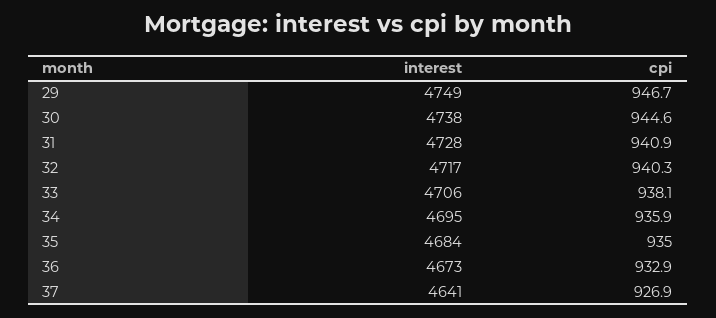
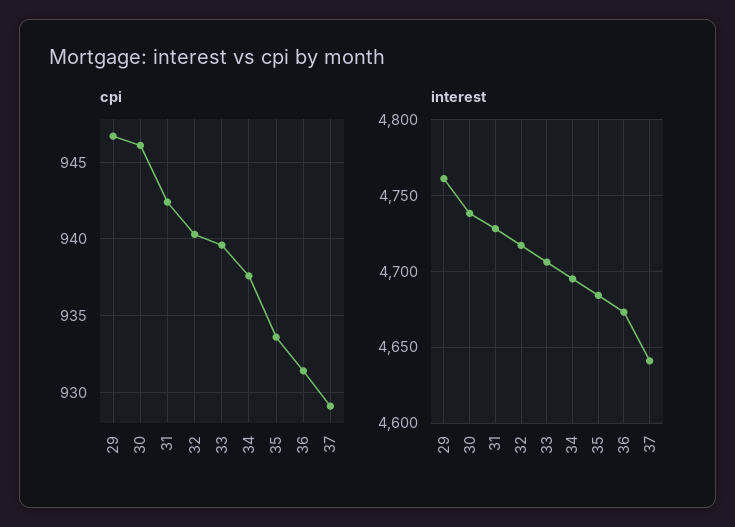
interest, 29: 4749 -> 4760
cpi, 30: 944.6 -> 946
cpi, 31: 940.9 -> 942.5
cpi, 33: 938.1 -> 939.5
cpi, 34: 935.9 -> 937.5
cpi, 35: 935 -> 933.5
cpi, 36: 932.9 -> 931.5
cpi, 37: 926.9 -> 929

